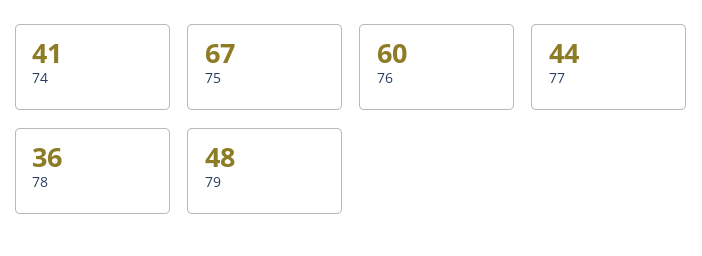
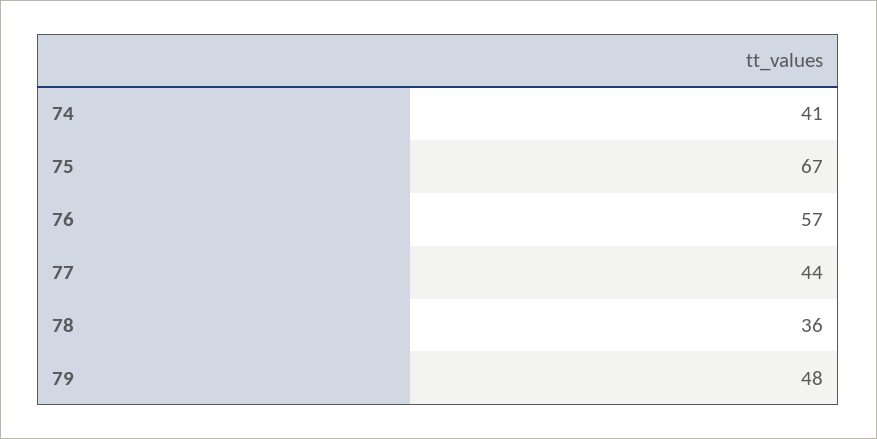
76: 60 -> 57

